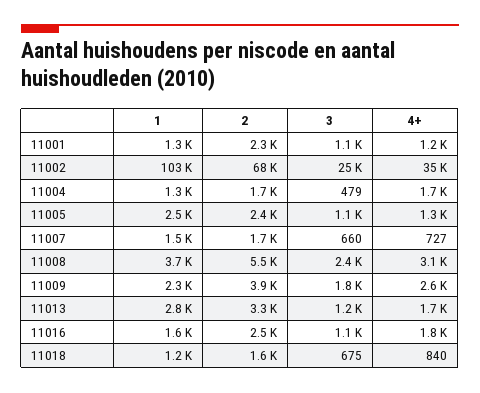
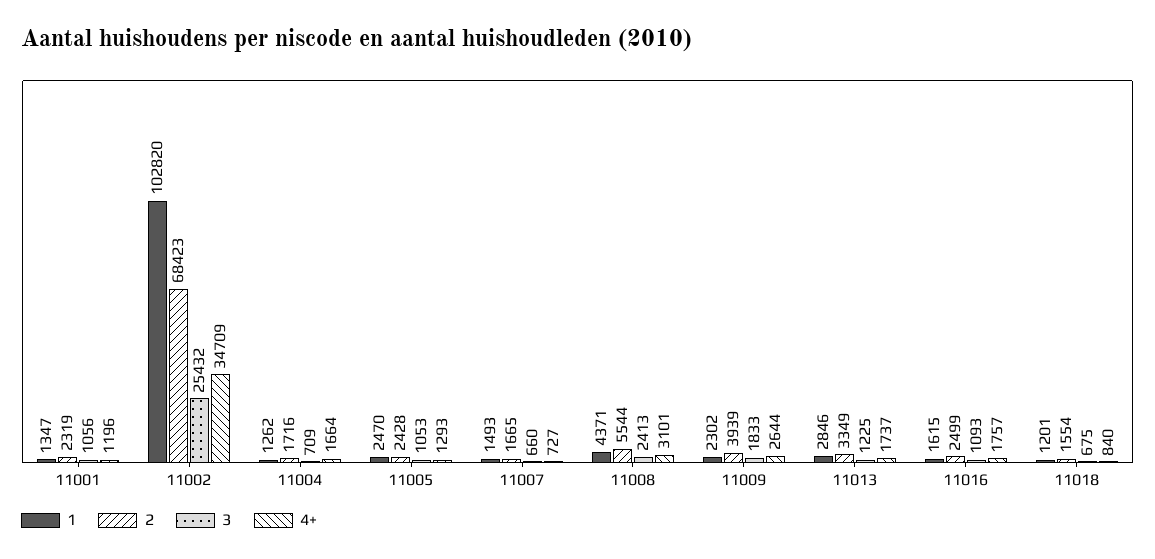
3, 11004: 479 -> 709
1, 11008: 3700 -> 4371

